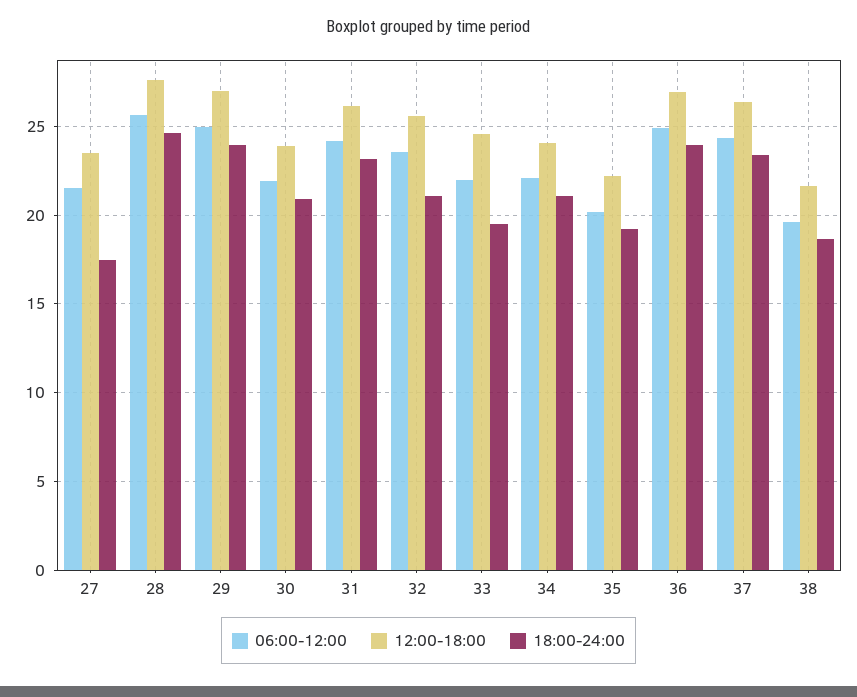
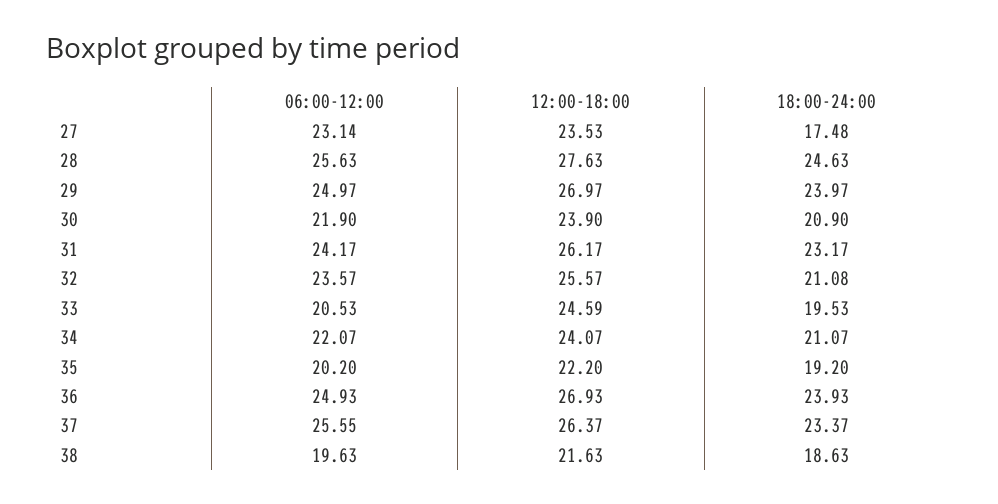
06:00-12:00, 27: 21.5 -> 23.14
06:00-12:00, 33: 22 -> 20.53
06:00-12:00, 37: 24.5 -> 25.55

